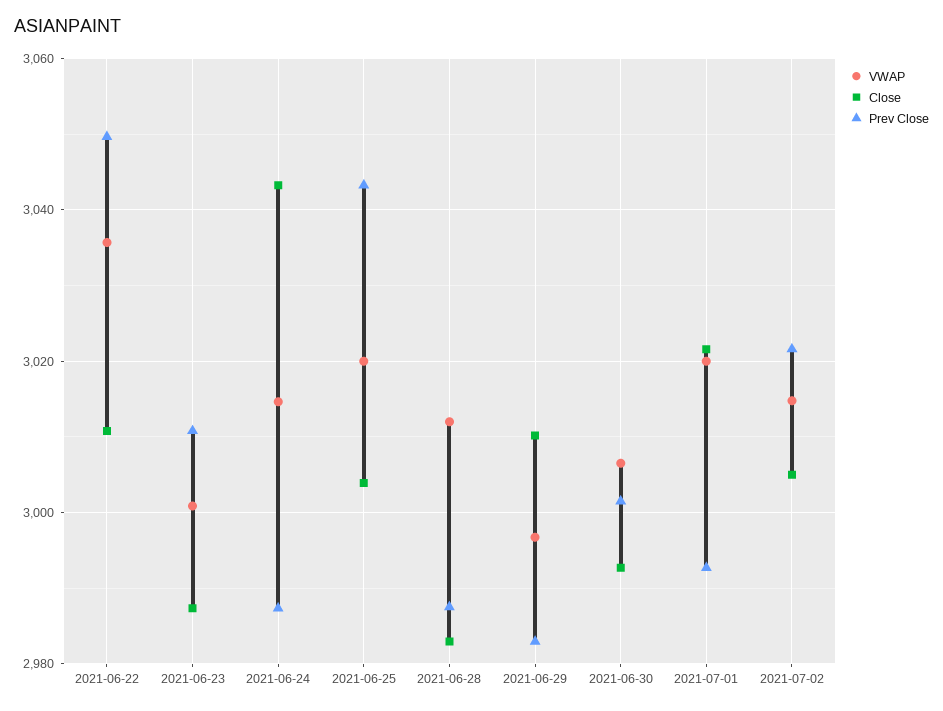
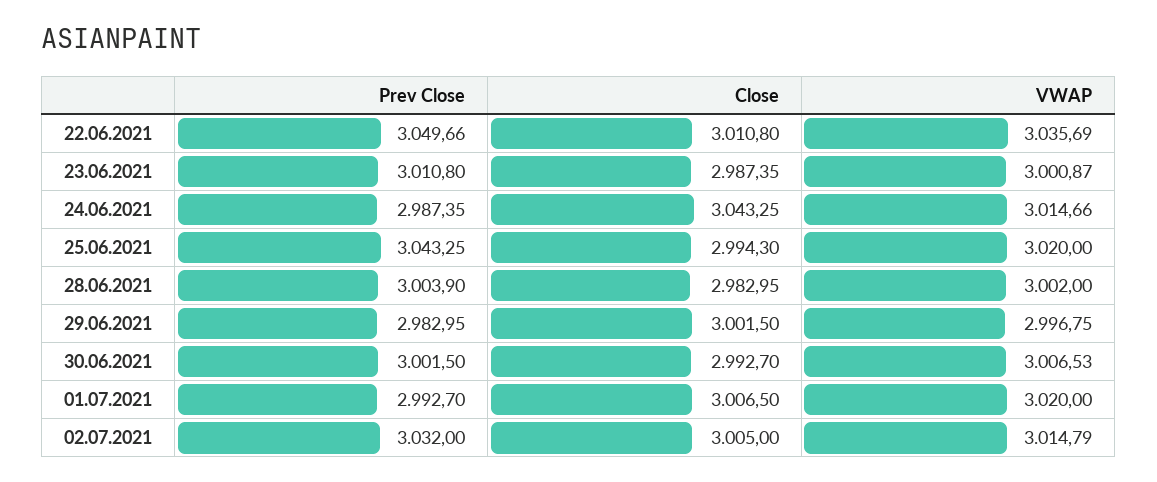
Close, 2021-06-25: 3004 -> 2994.3
VWAP, 2021-06-28: 3012 -> 3002
Prev Close, 2021-06-28: 2988 -> 3003.9
Close, 2021-06-29: 3010 -> 3001.5
Close, 2021-07-01: 3022 -> 3006.5
Prev Close, 2021-07-02: 3022 -> 3032

